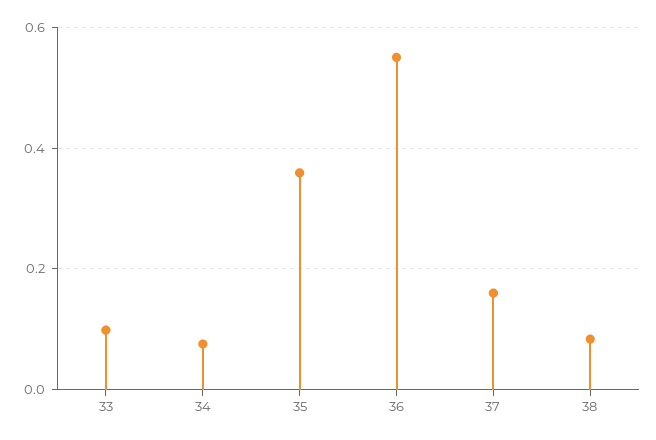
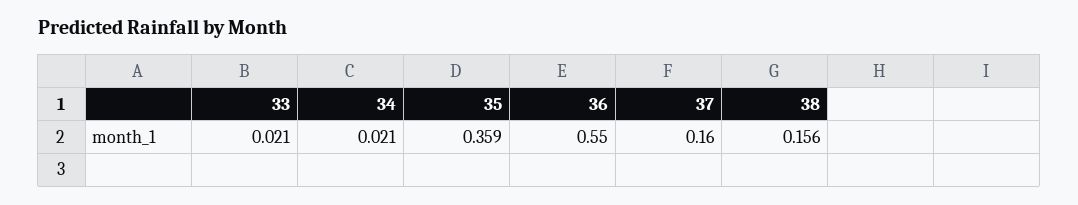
33: 0.1 -> 0.021
34: 0.08 -> 0.021
38: 0.08 -> 0.156

